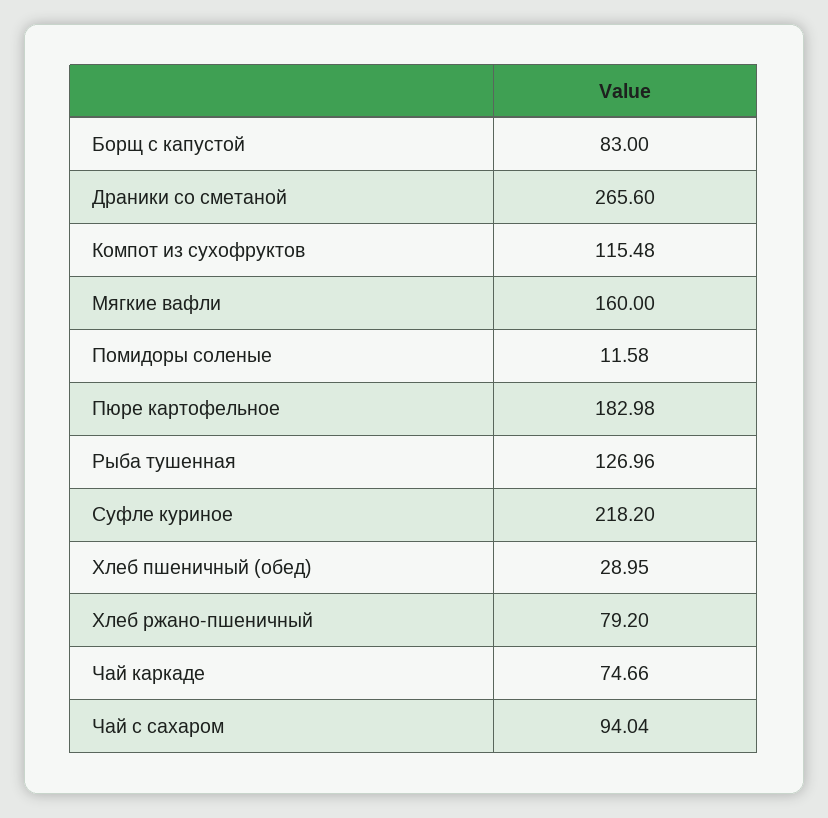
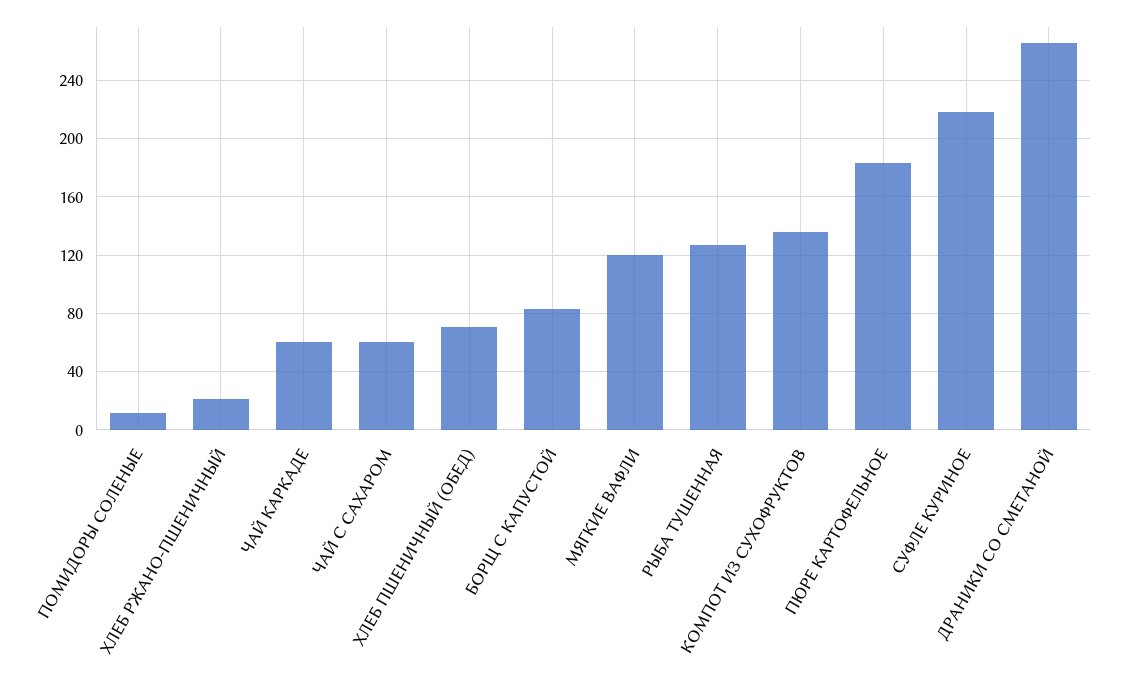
Компот из сухофруктов: 115.48 -> 135
Мягкие вафли: 160 -> 120
Хлеб пшеничный (обед): 28.95 -> 70
Хлеб ржано-пшеничный: 79.2 -> 20
Чай каркаде: 74.66 -> 60
Чай с сахаром: 94.04 -> 60

